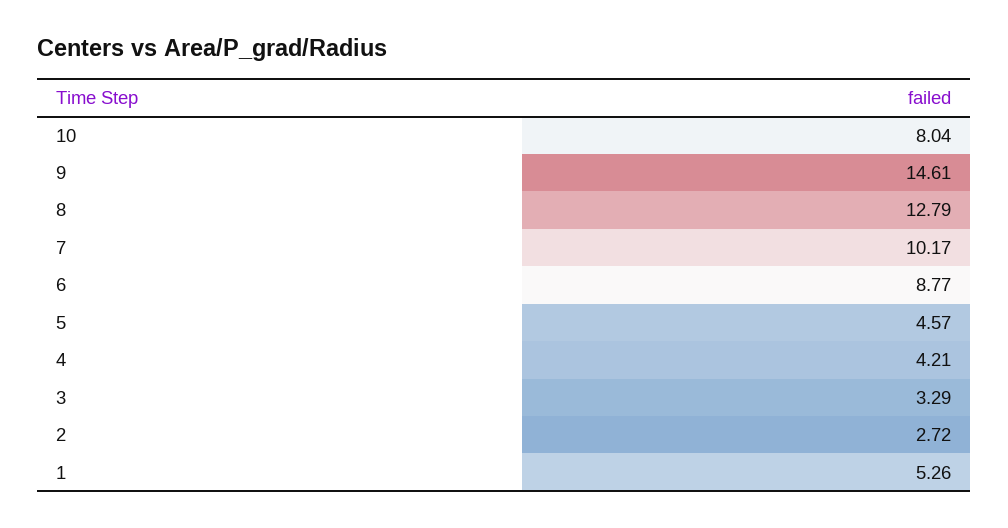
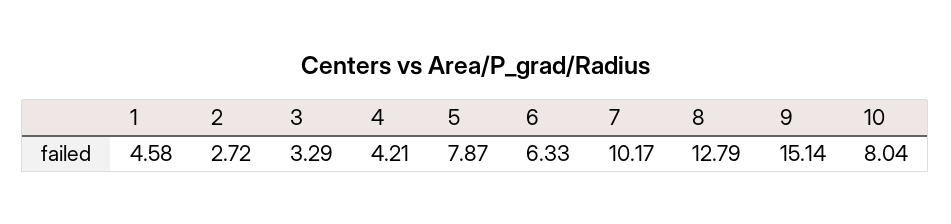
9: 14.61 -> 15.14
6: 8.77 -> 6.33
5: 4.57 -> 7.87
1: 5.26 -> 4.58

